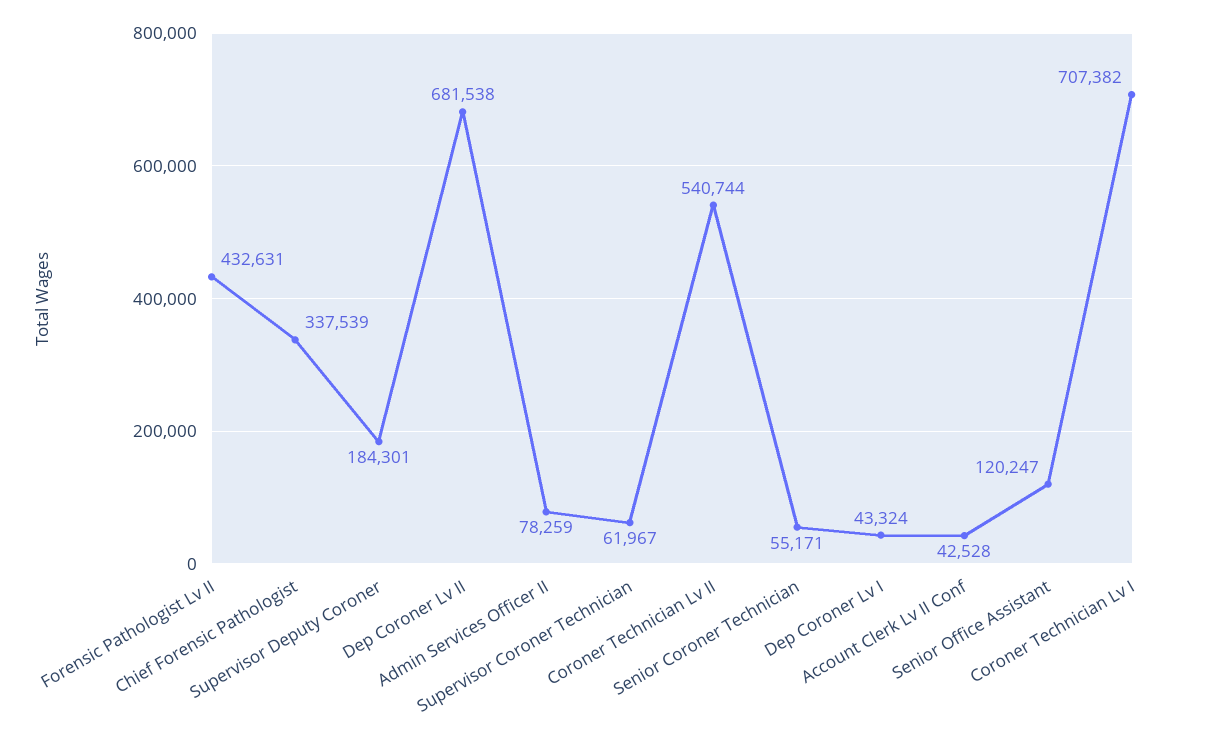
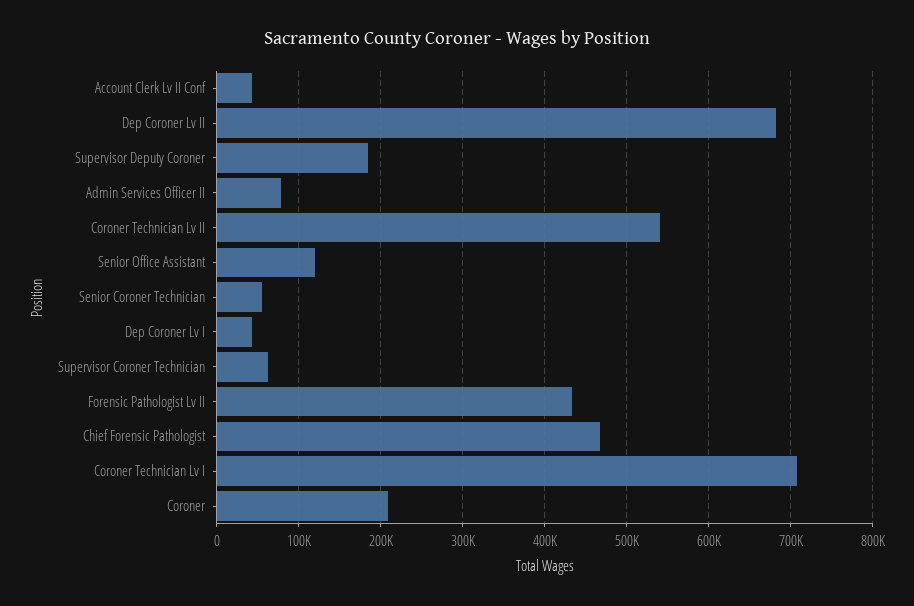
Chief Forensic Pathologist: 337539 -> 470000
Coroner: none -> 210000

